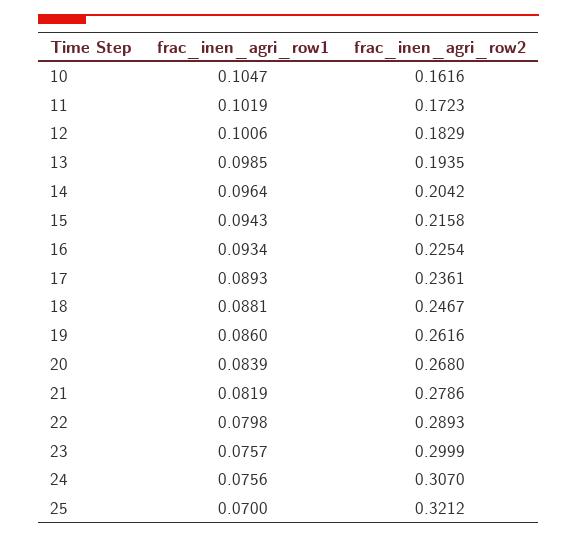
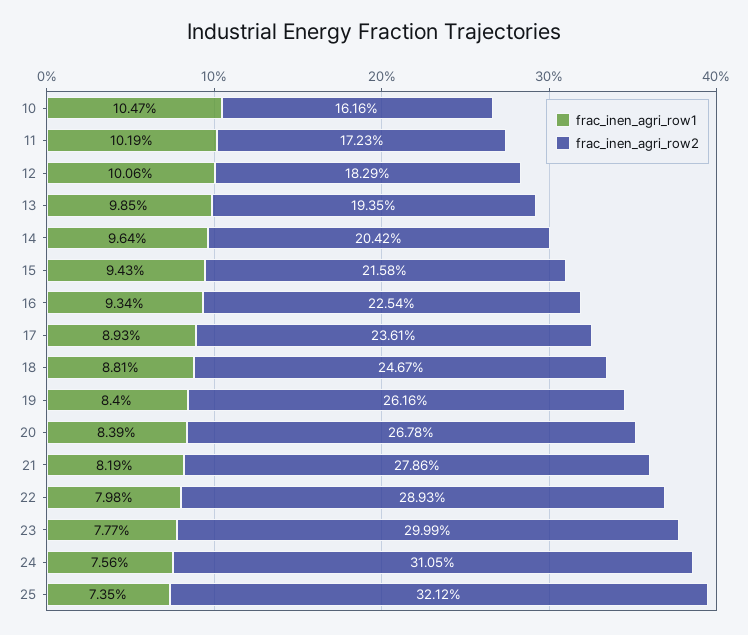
frac_inen_agri_row1, 19: 0.086 -> 0.084
frac_inen_agri_row2, 20: 0.268 -> 0.2678
frac_inen_agri_row1, 23: 0.0757 -> 0.0777
frac_inen_agri_row2, 24: 0.307 -> 0.3105
frac_inen_agri_row1, 25: 0.07 -> 0.0735

